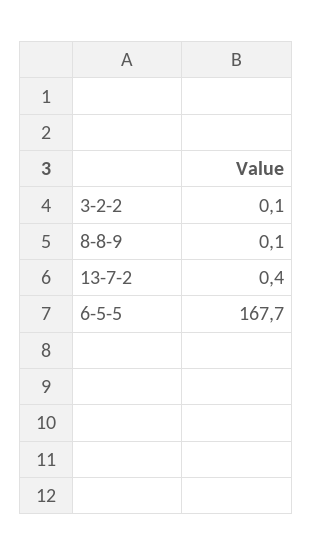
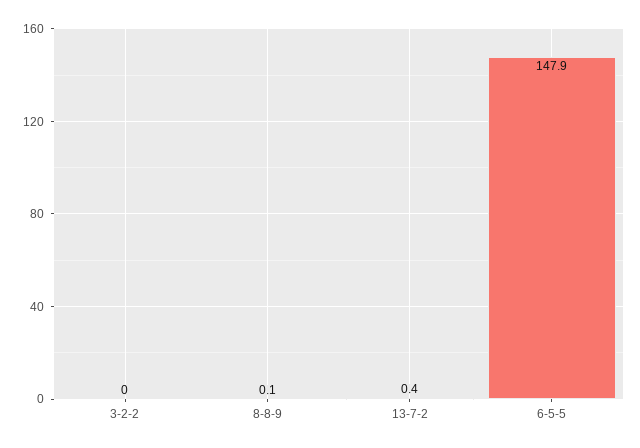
3-2-2: 0.1 -> 0
6-5-5: 167.7 -> 147.9

